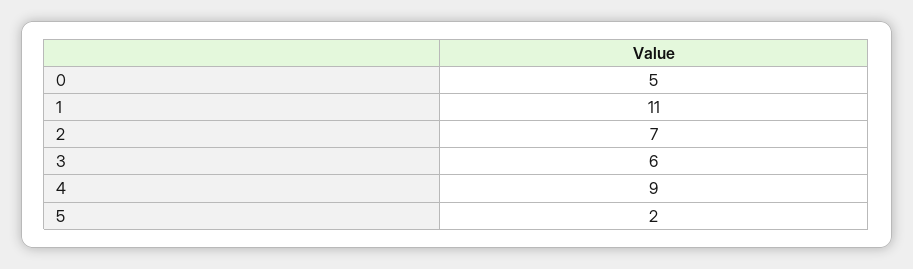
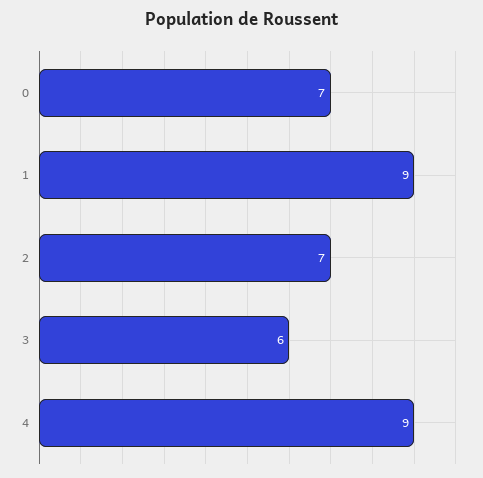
0: 5 -> 7
1: 11 -> 9
5: 2 -> none

